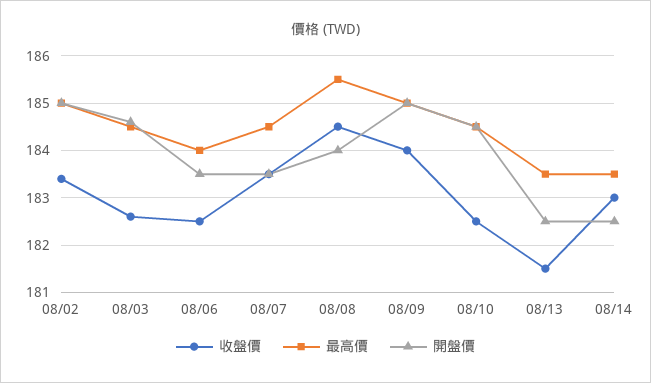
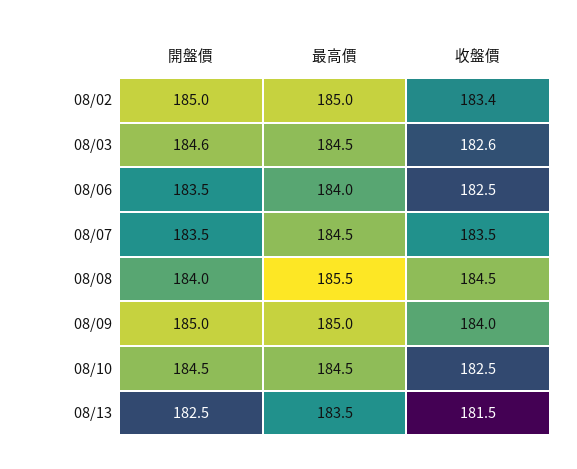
收盤價, 08/14: 183 -> none
最高價, 08/14: 183.5 -> none
開盤價, 08/14: 182.5 -> none

